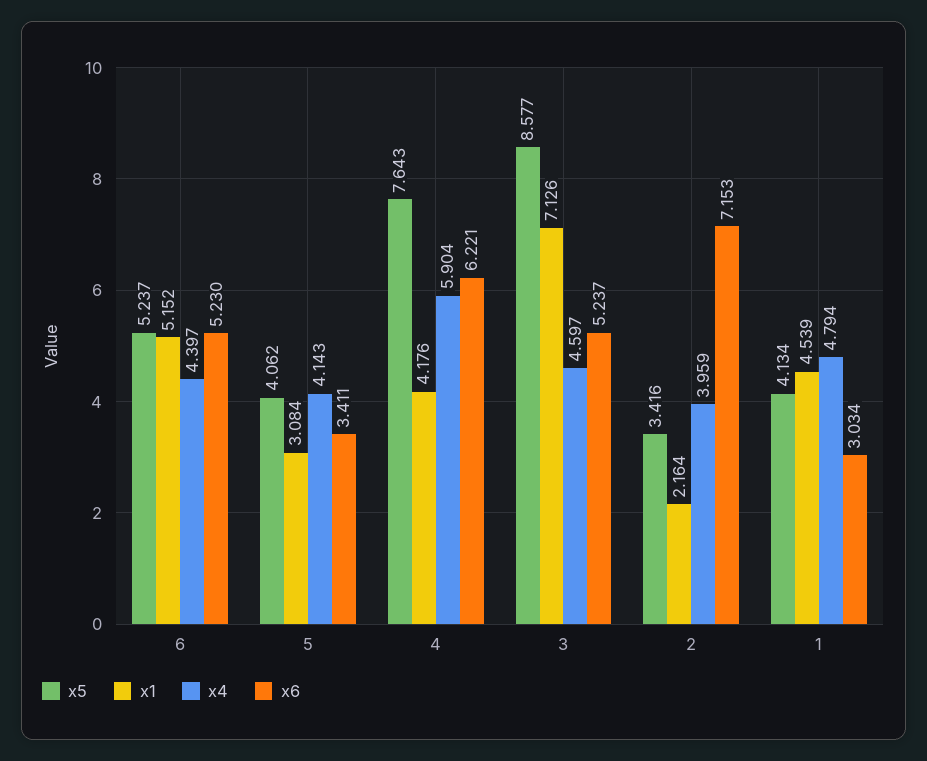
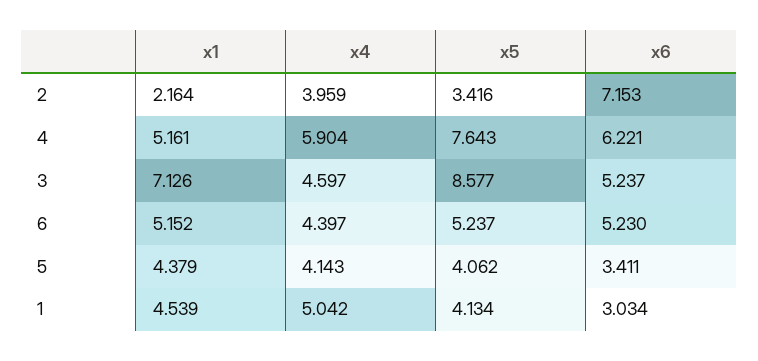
x1, 5: 3.084 -> 4.379
x1, 4: 4.176 -> 5.161
x4, 1: 4.794 -> 5.042

